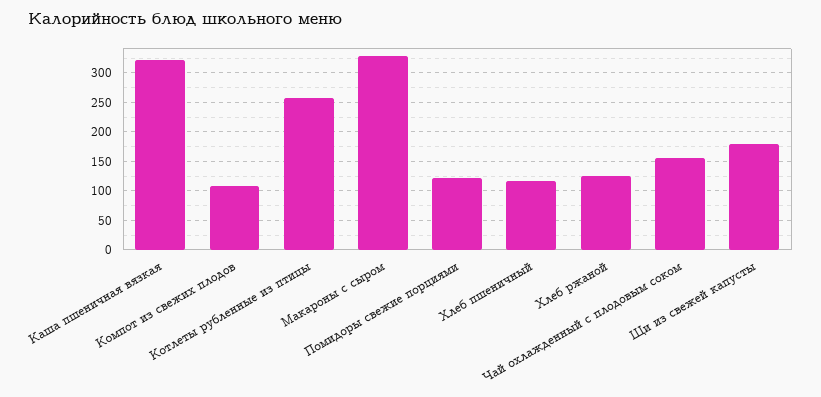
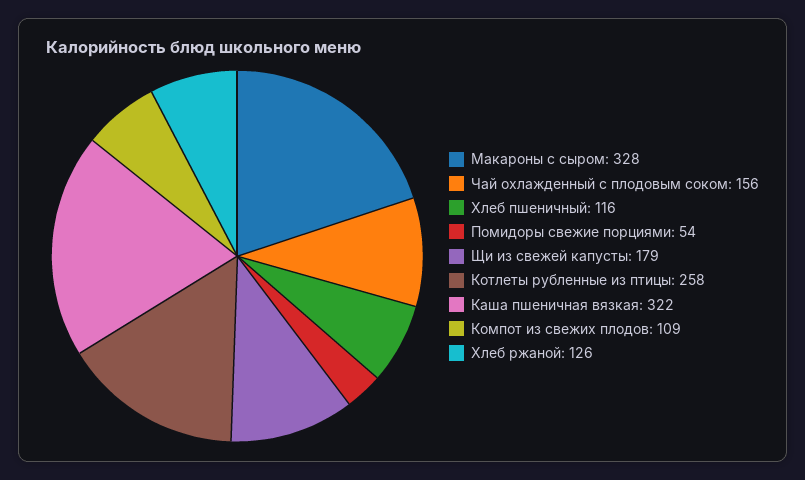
Помидоры свежие порциями: 125 -> 54

